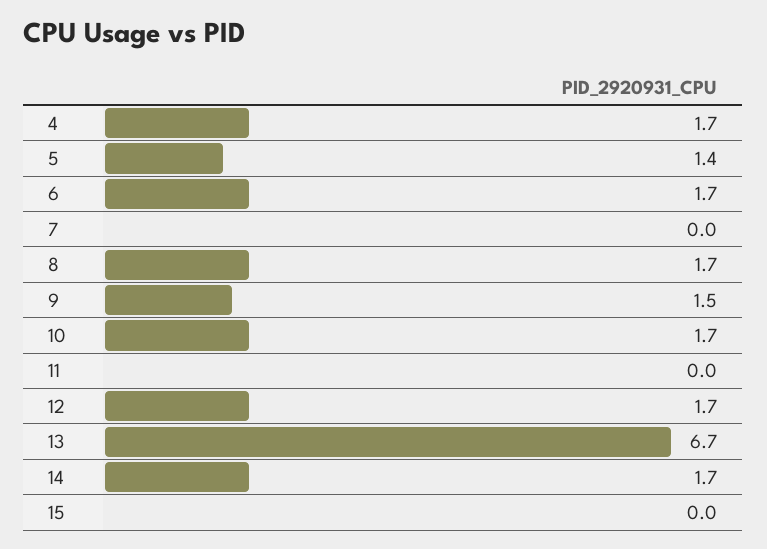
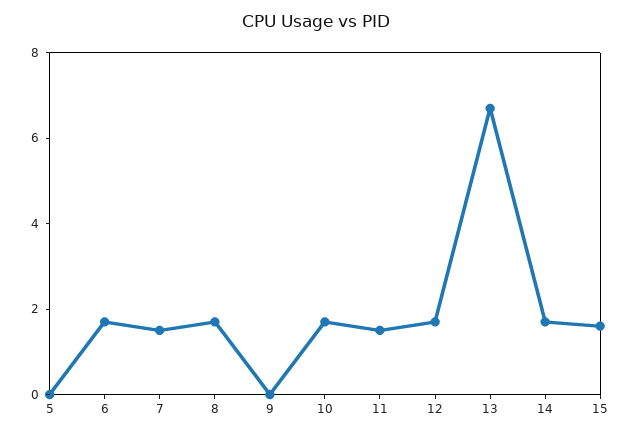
4: 1.7 -> none
5: 1.4 -> 0
7: 0 -> 1.5
9: 1.5 -> 0
11: 0 -> 1.5
15: 0 -> 1.5

